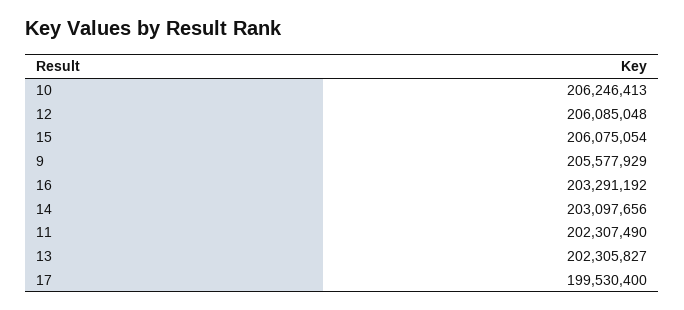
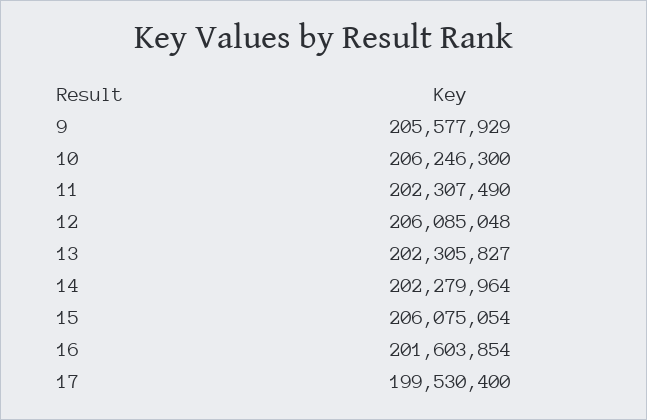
10: 206246413 -> 206246300
16: 203291192 -> 201603854
14: 203097656 -> 202279964

